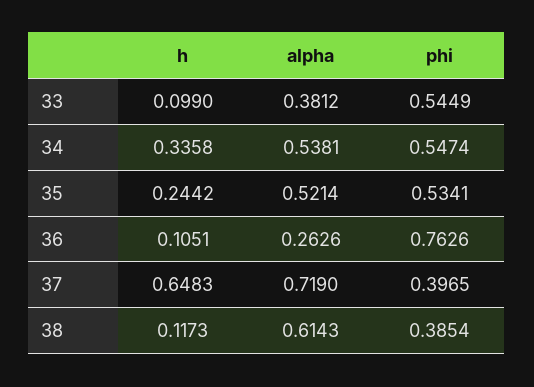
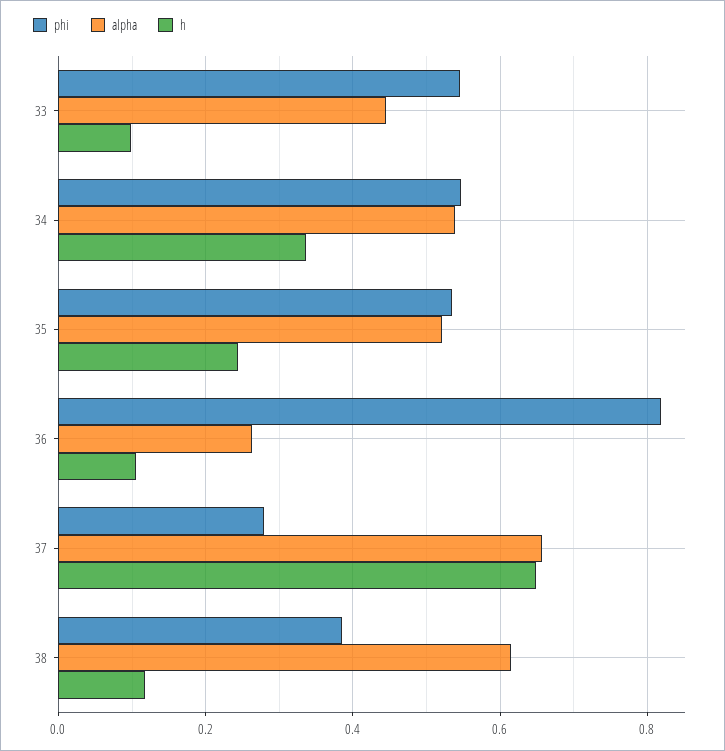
alpha, 33: 0.3812 -> 0.44
phi, 36: 0.7626 -> 0.82
alpha, 37: 0.719 -> 0.66
phi, 37: 0.3965 -> 0.28

